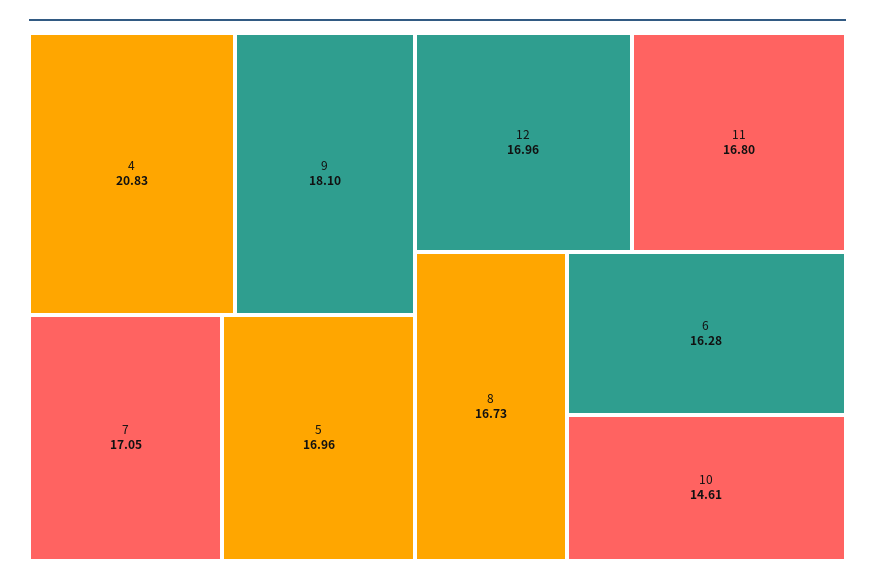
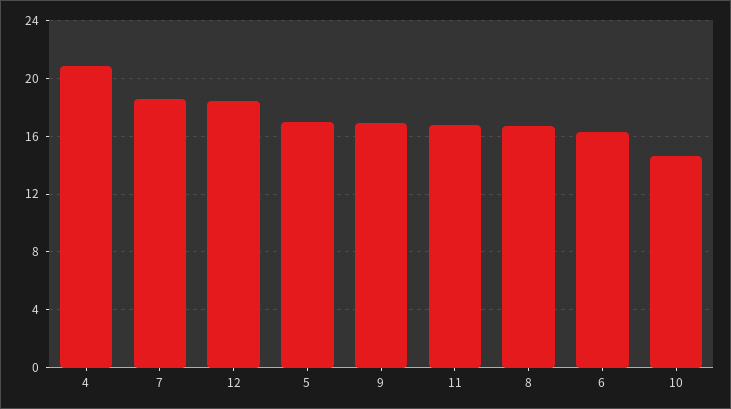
9: 18.1 -> 17
7: 17.05 -> 18.5
12: 16.96 -> 18.5

